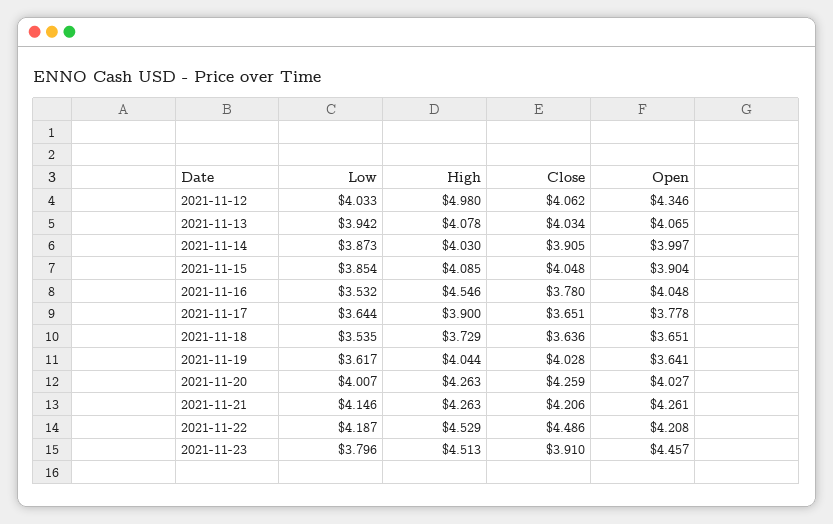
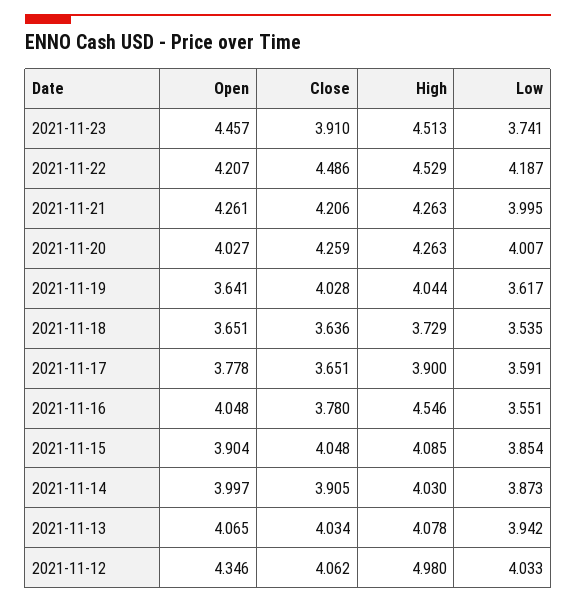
Low, 2021-11-16: 3.532 -> 3.551
Low, 2021-11-17: 3.644 -> 3.591
Low, 2021-11-21: 4.146 -> 3.995
Open, 2021-11-22: 4.208 -> 4.207
Low, 2021-11-23: 3.796 -> 3.741

